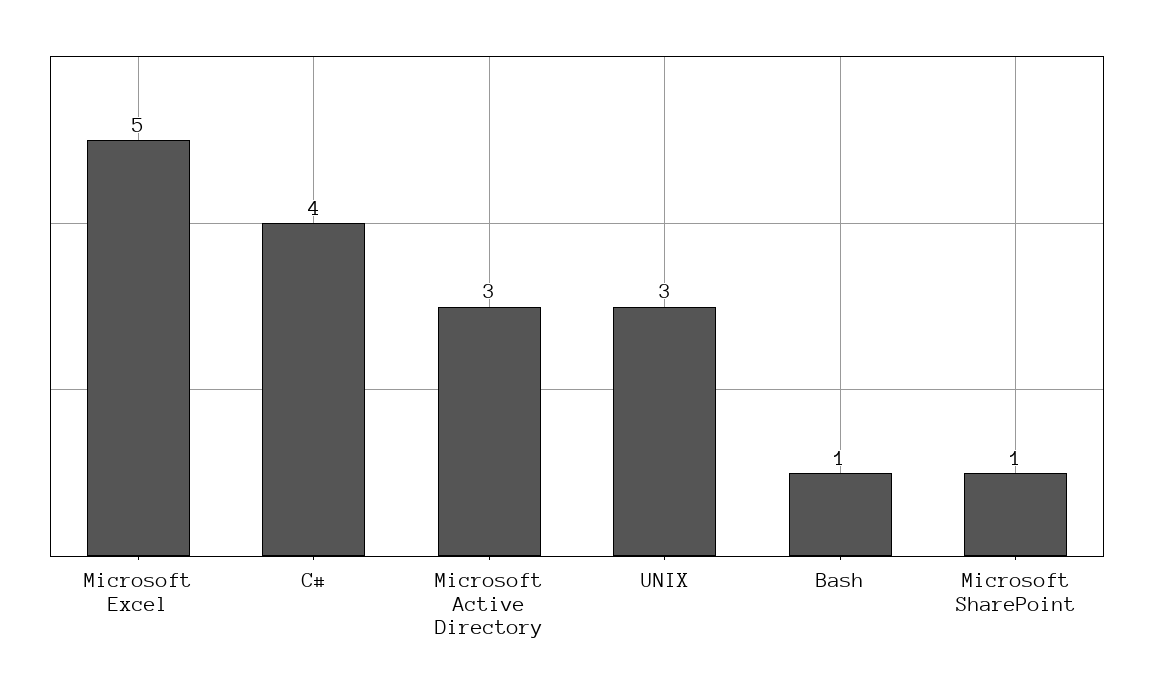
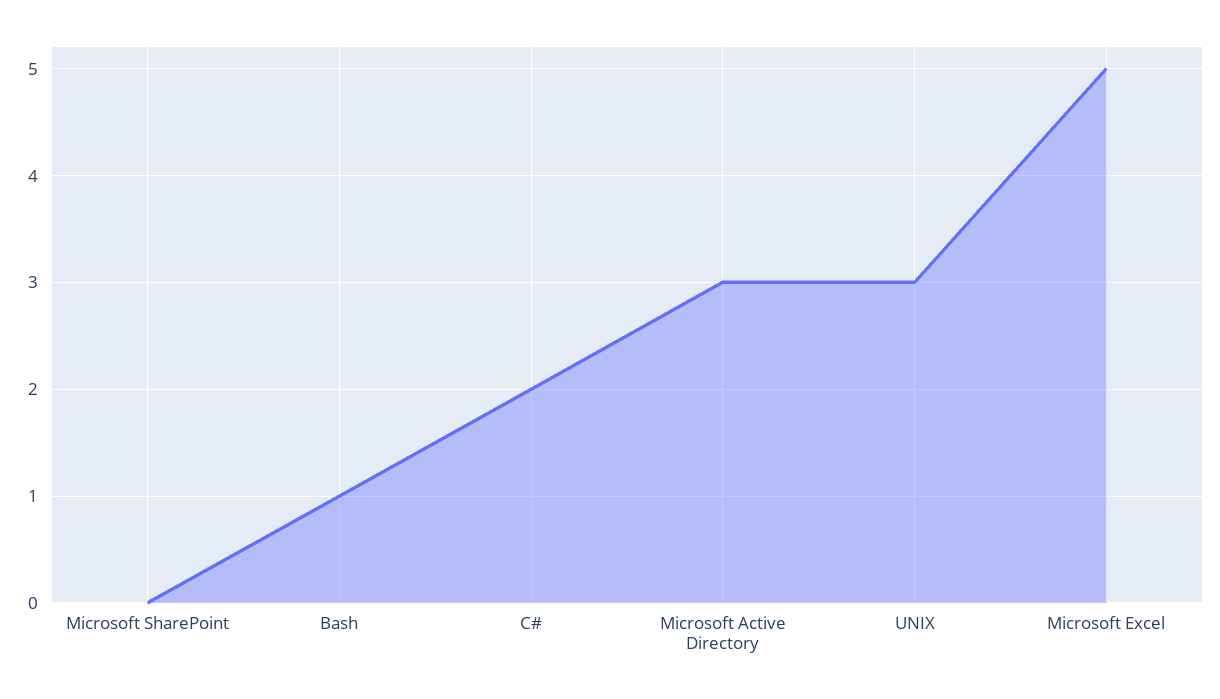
C#: 4 -> 2
Microsoft SharePoint: 1 -> 0

